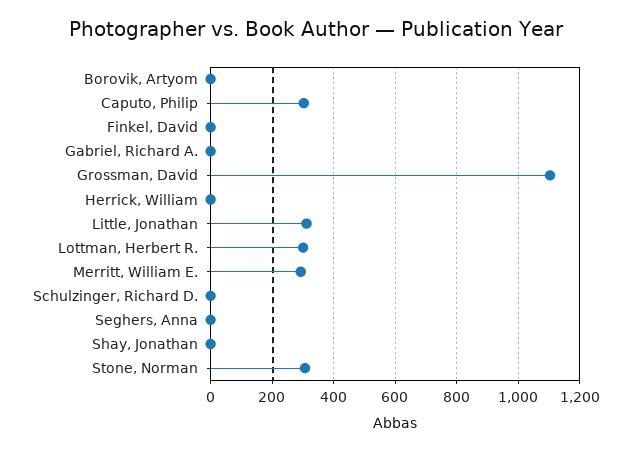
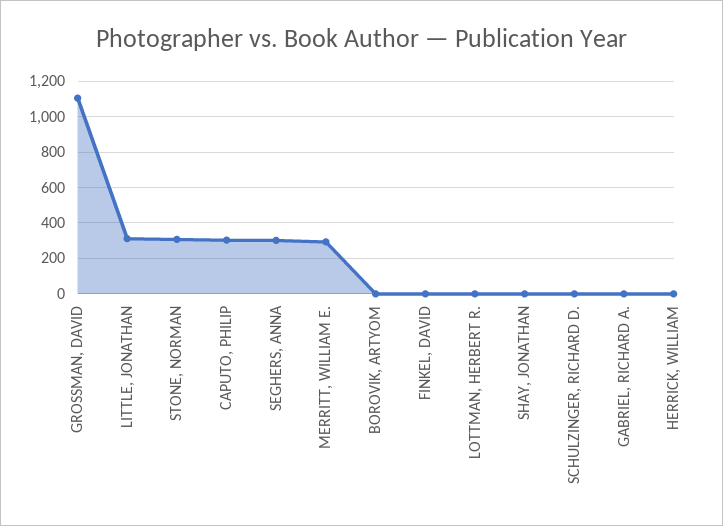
Lottman, Herbert R.: 300 -> 0
Seghers, Anna: 0 -> 300

